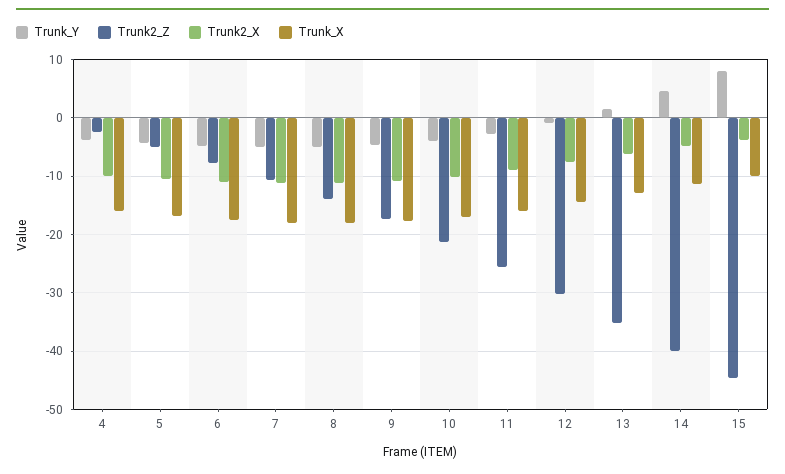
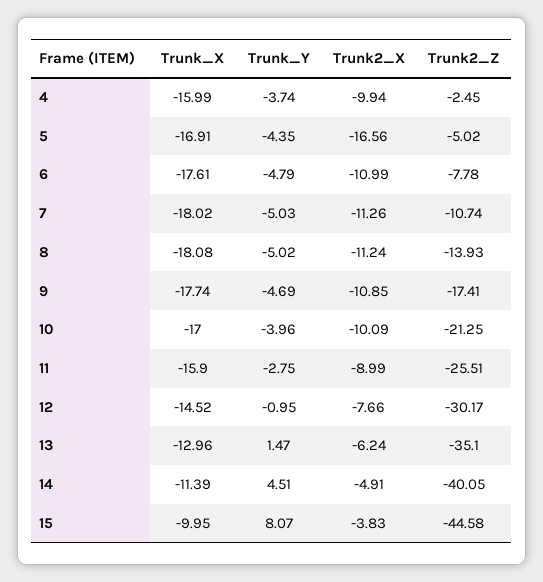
Trunk2_X, 5: -10 -> -16.56

